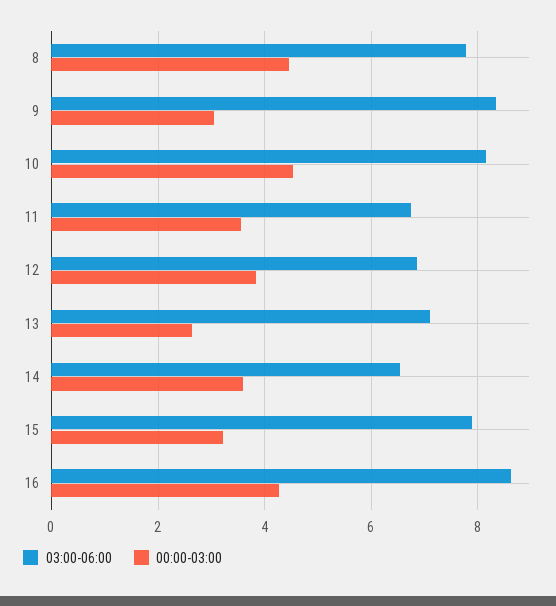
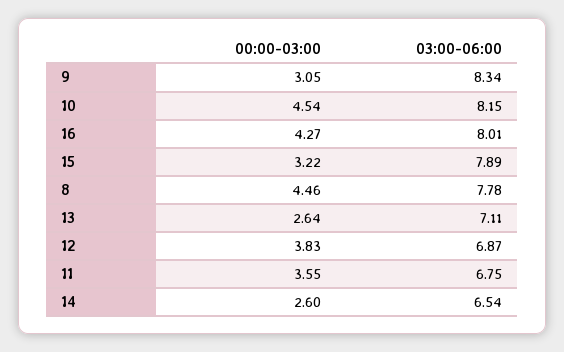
00:00-03:00, 14: 3.6 -> 2.6
03:00-06:00, 16: 8.6 -> 8.01

